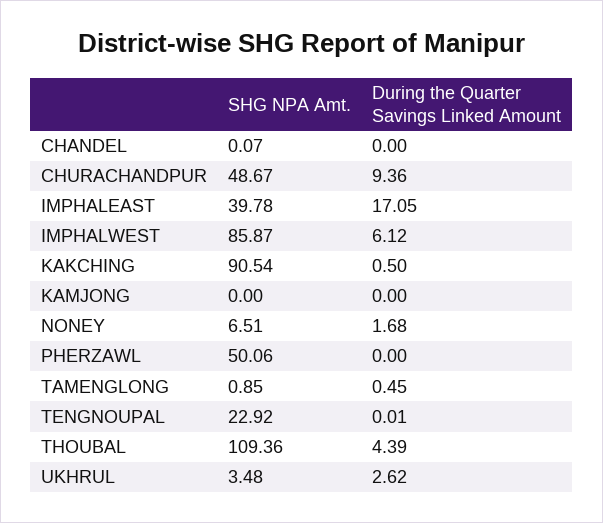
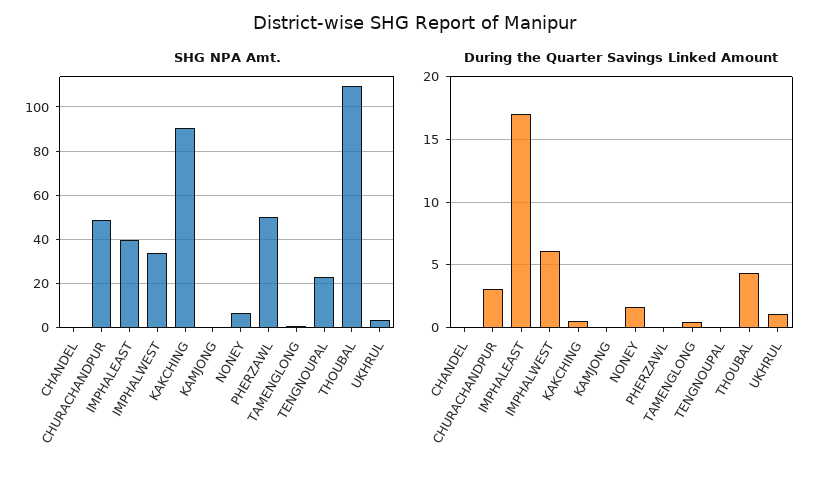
During the Quarter Savings Linked Amount, CHURACHANDPUR: 9.36 -> 3
SHG NPA Amt., IMPHALWEST: 85.87 -> 35
During the Quarter Savings Linked Amount, UKHRUL: 2.62 -> 1

